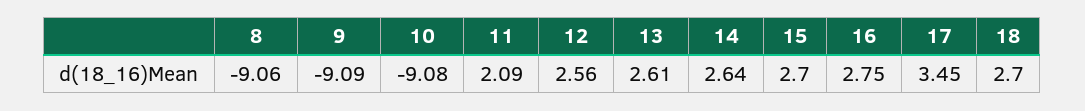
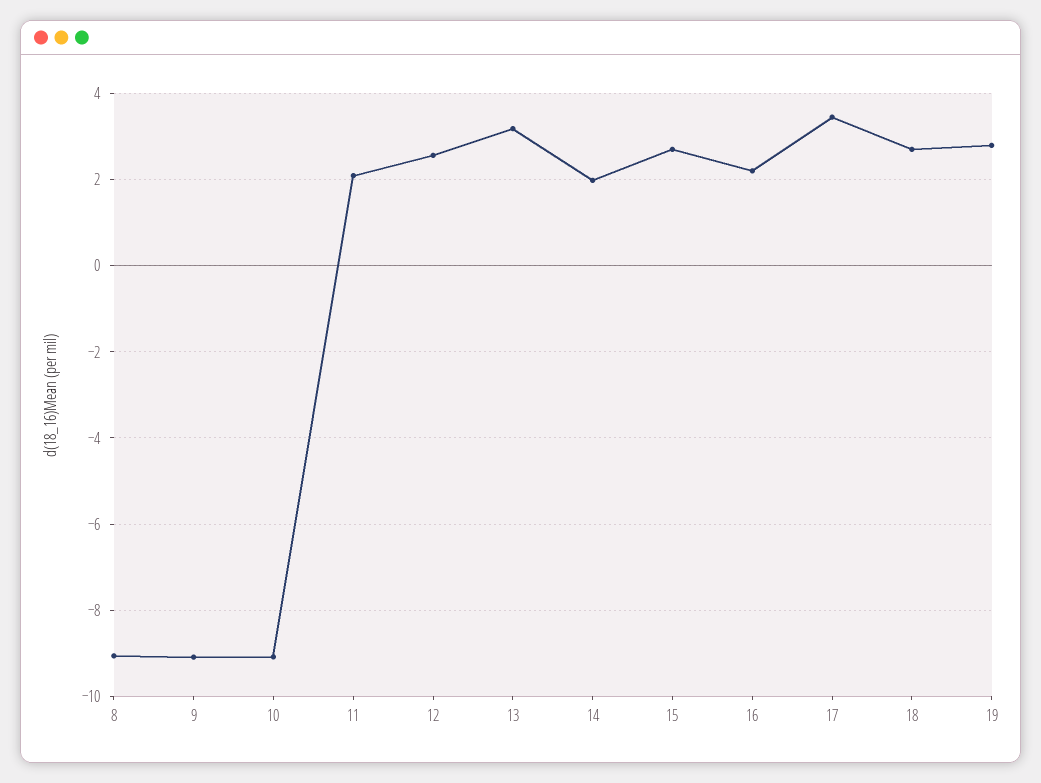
13: 2.61 -> 3.2
14: 2.64 -> 2
16: 2.75 -> 2.2
19: none -> 2.8

